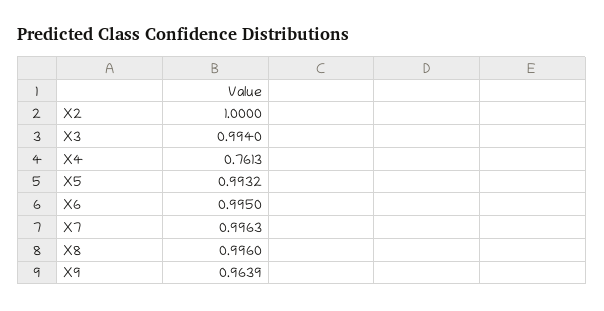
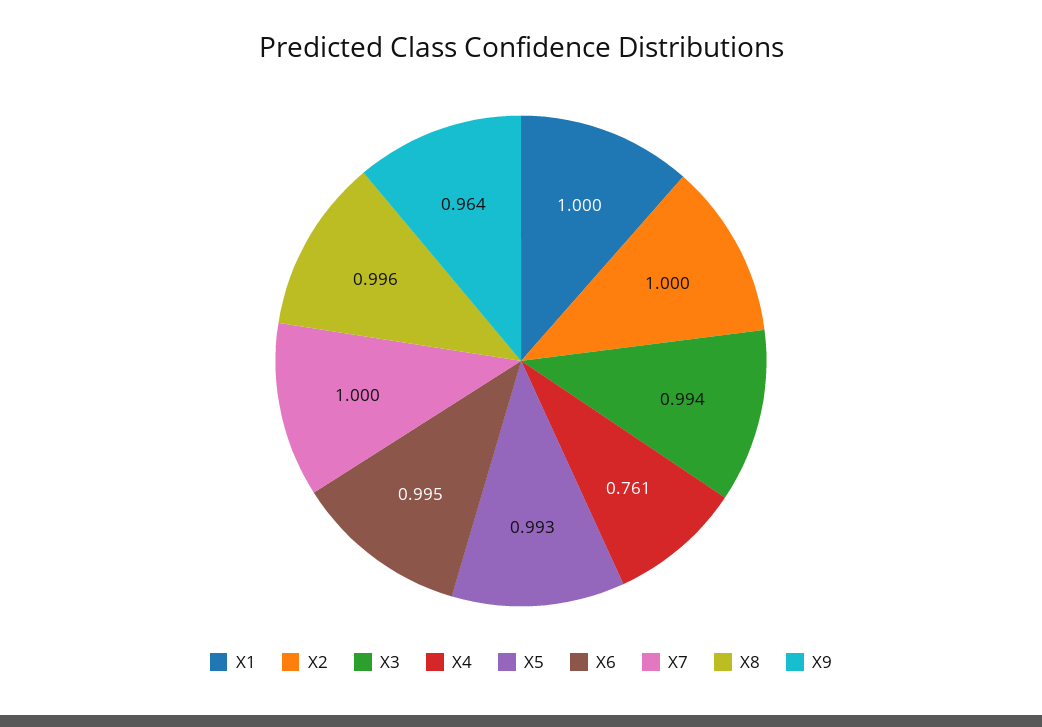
X7: 0.9963 -> 1
X1: none -> 1

